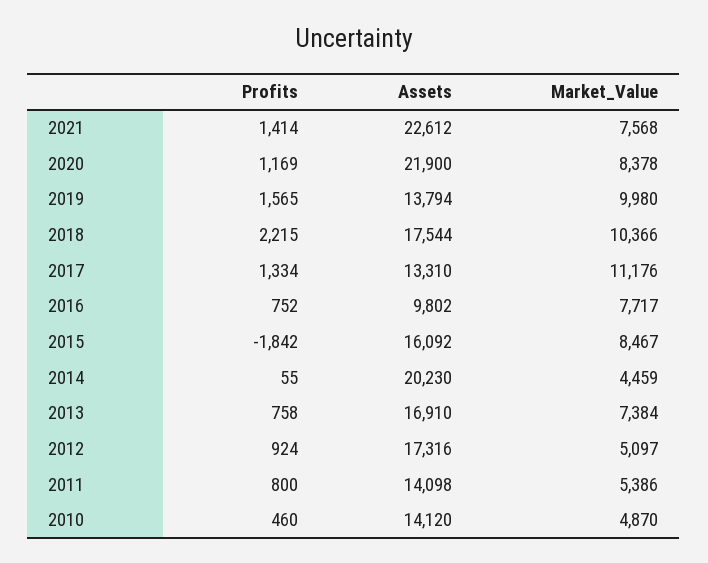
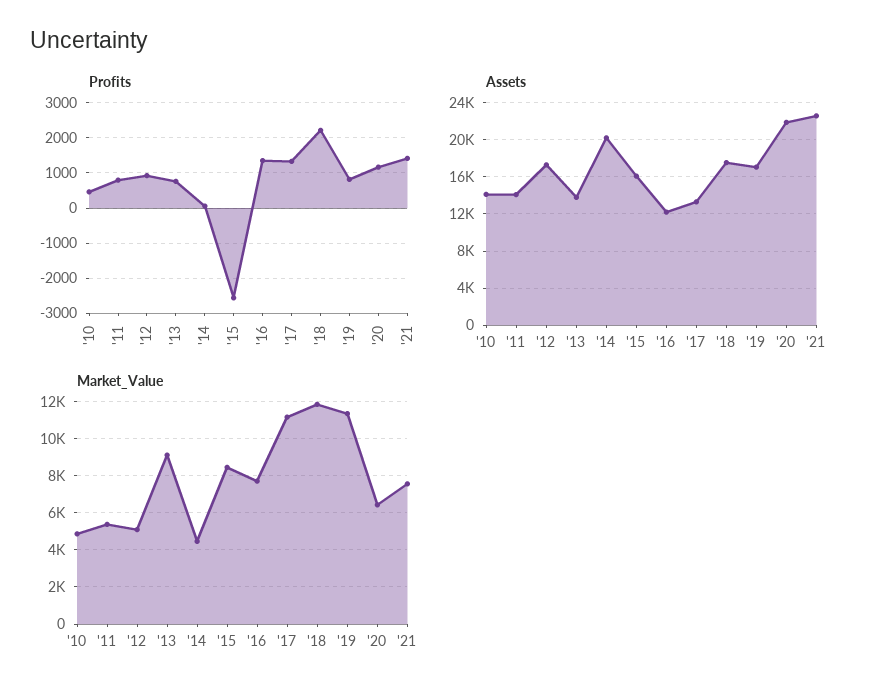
Market_Value, 2020: 8378 -> 6500
Profits, 2019: 1565 -> 800
Assets, 2019: 13794 -> 17000
Market_Value, 2019: 9980 -> 11500
Market_Value, 2018: 10366 -> 12000
Profits, 2016: 752 -> 1400
Assets, 2016: 9802 -> 12000
Profits, 2015: -1842 -> -2600
Assets, 2013: 16910 -> 14000
Market_Value, 2013: 7384 -> 9000

